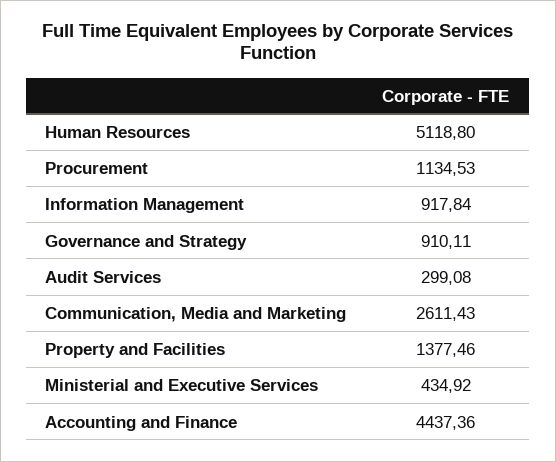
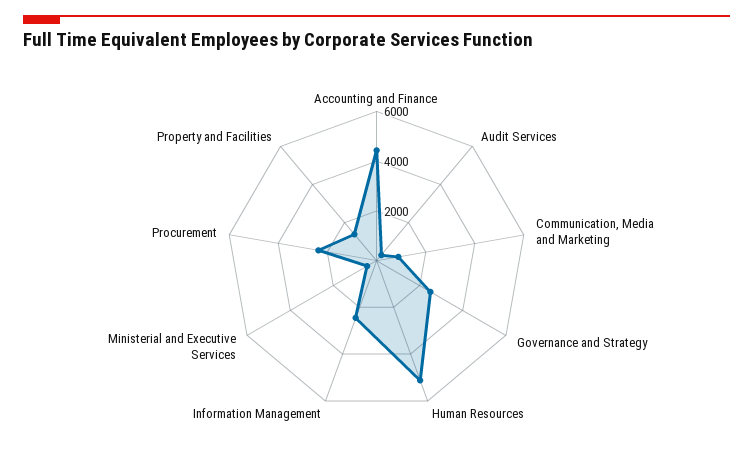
Procurement: 1134.53 -> 2500
Information Management: 917.84 -> 2500
Governance and Strategy: 910.11 -> 2500
Communication, Media and Marketing: 2611.43 -> 1000

